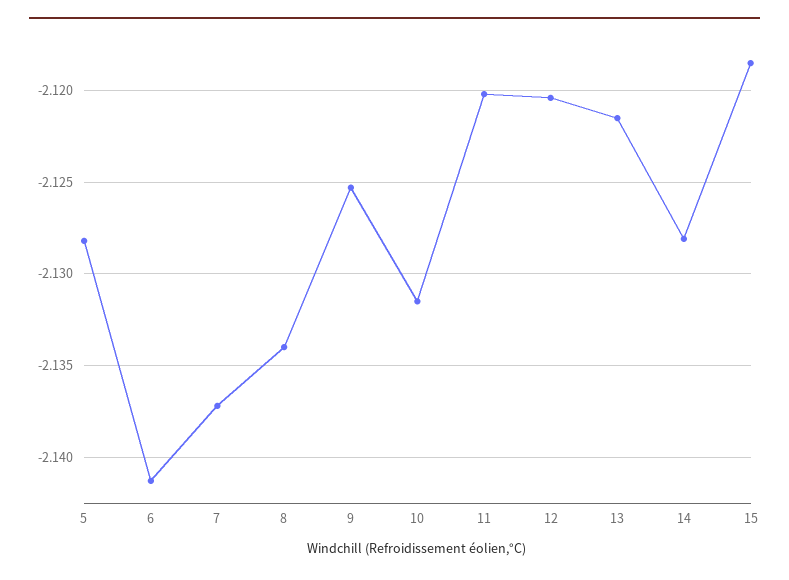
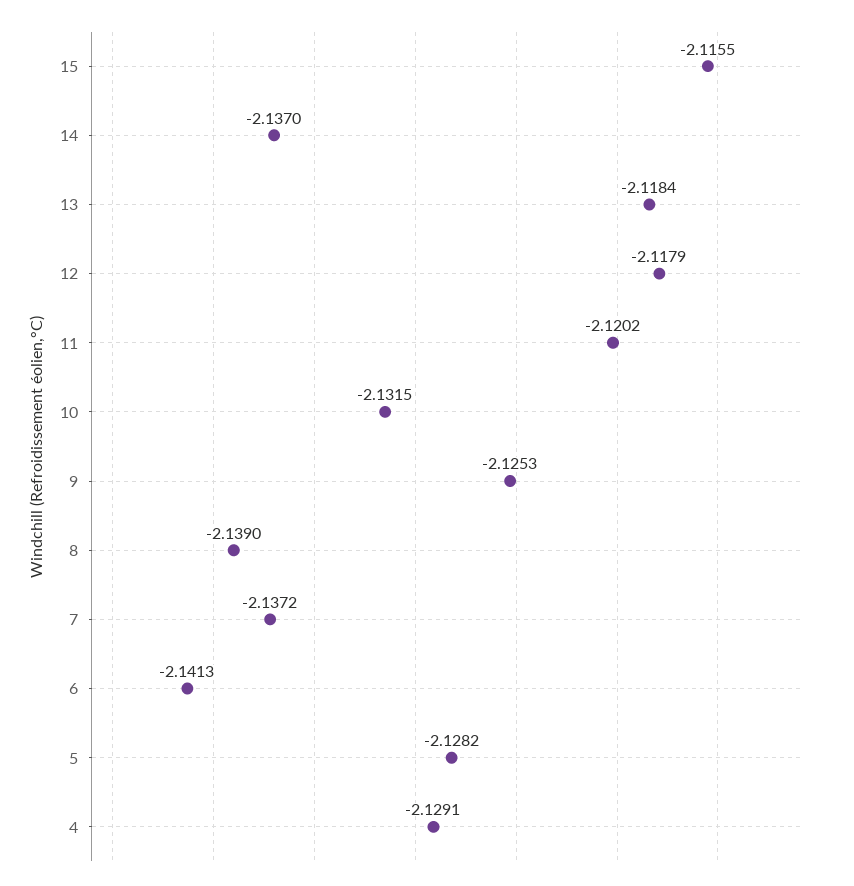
8: -2.134 -> -2.139
12: -2.1205 -> -2.1179
13: -2.1215 -> -2.1184
14: -2.128 -> -2.137
15: -2.1185 -> -2.1155
4: none -> -2.1291

